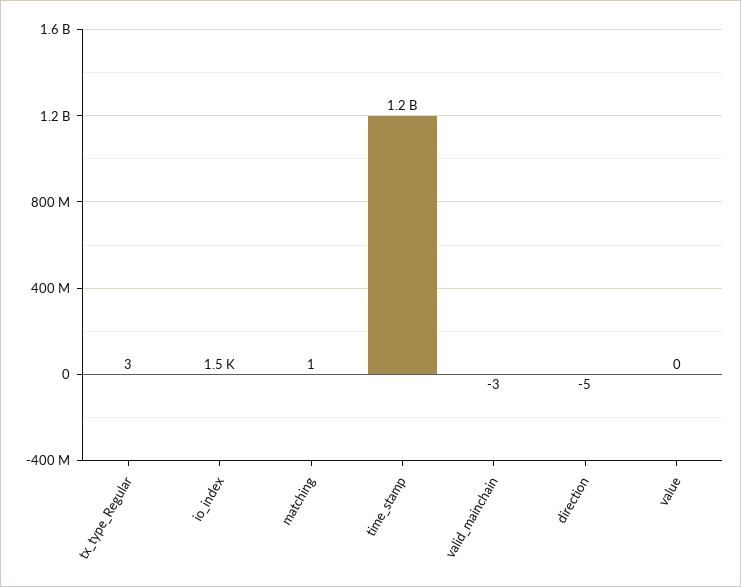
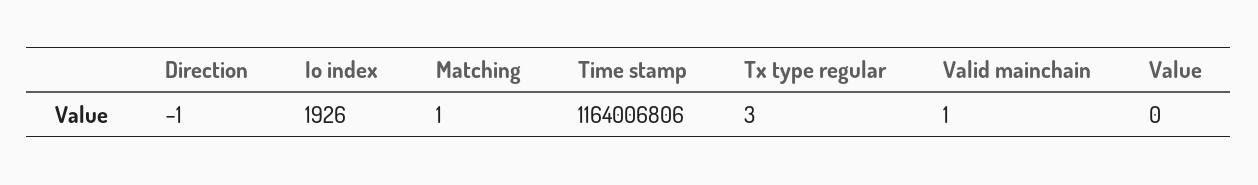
io_index: 1500 -> 1926
valid_mainchain: -3 -> 1
direction: -5 -> -1

